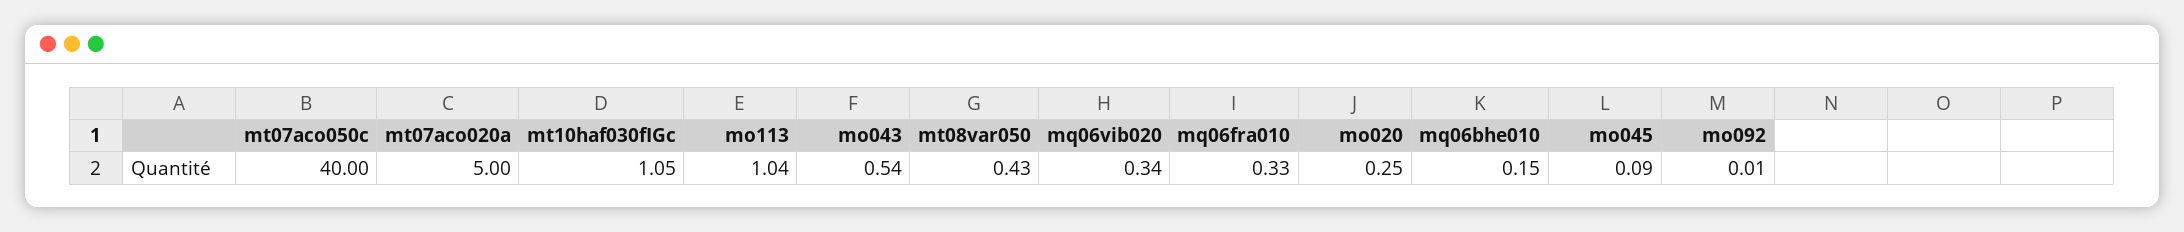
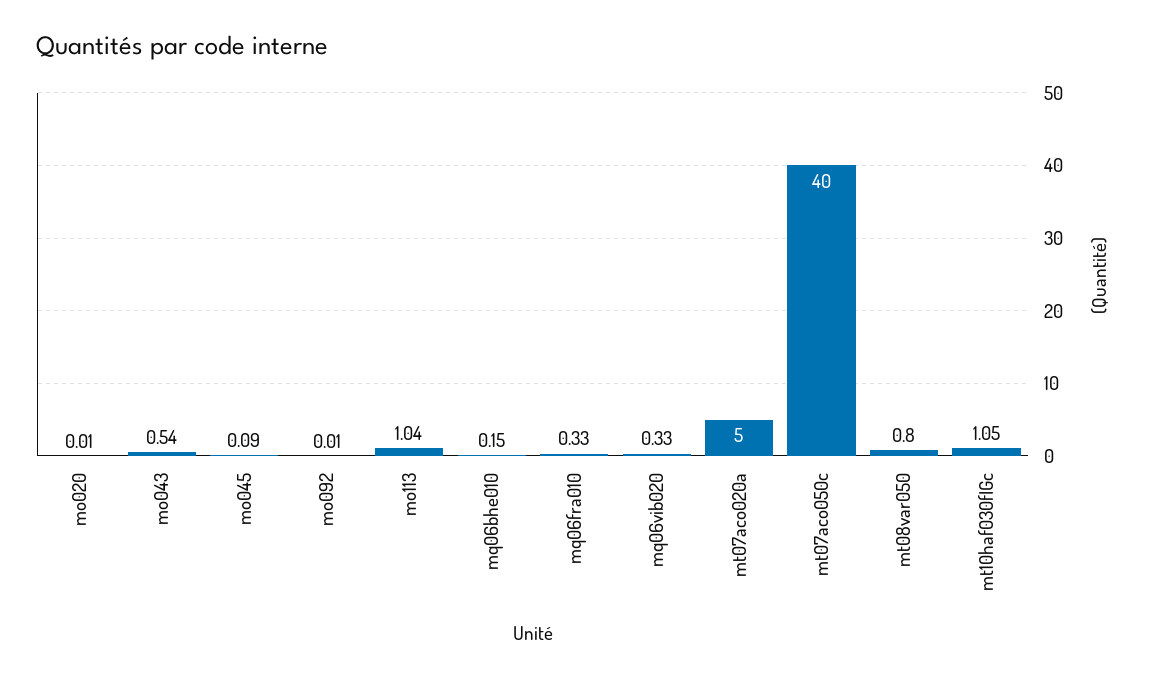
mt08var050: 0.43 -> 0.8
mq06vib020: 0.34 -> 0.33
mo020: 0.25 -> 0.01

